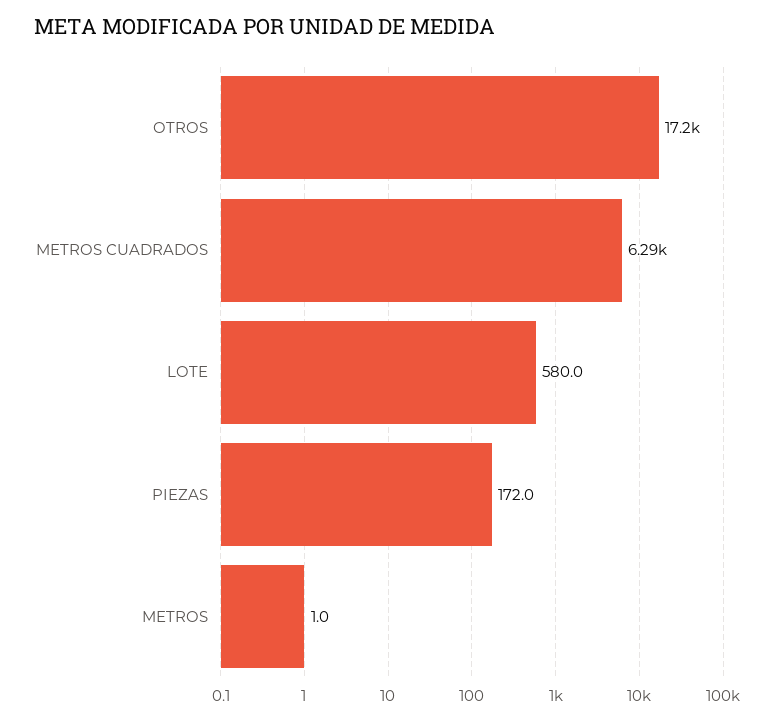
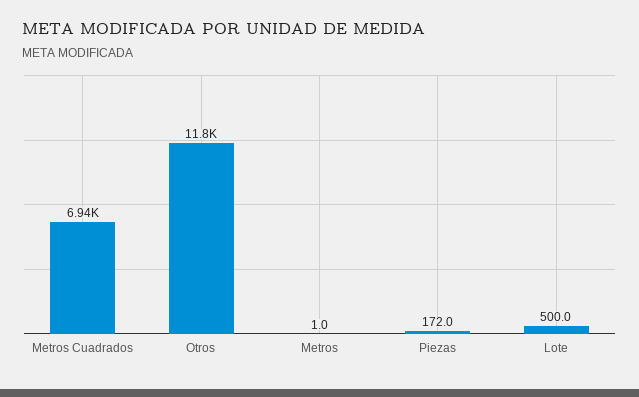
OTROS: 17200 -> 11800
METROS CUADRADOS: 6290 -> 6940
LOTE: 580 -> 500

